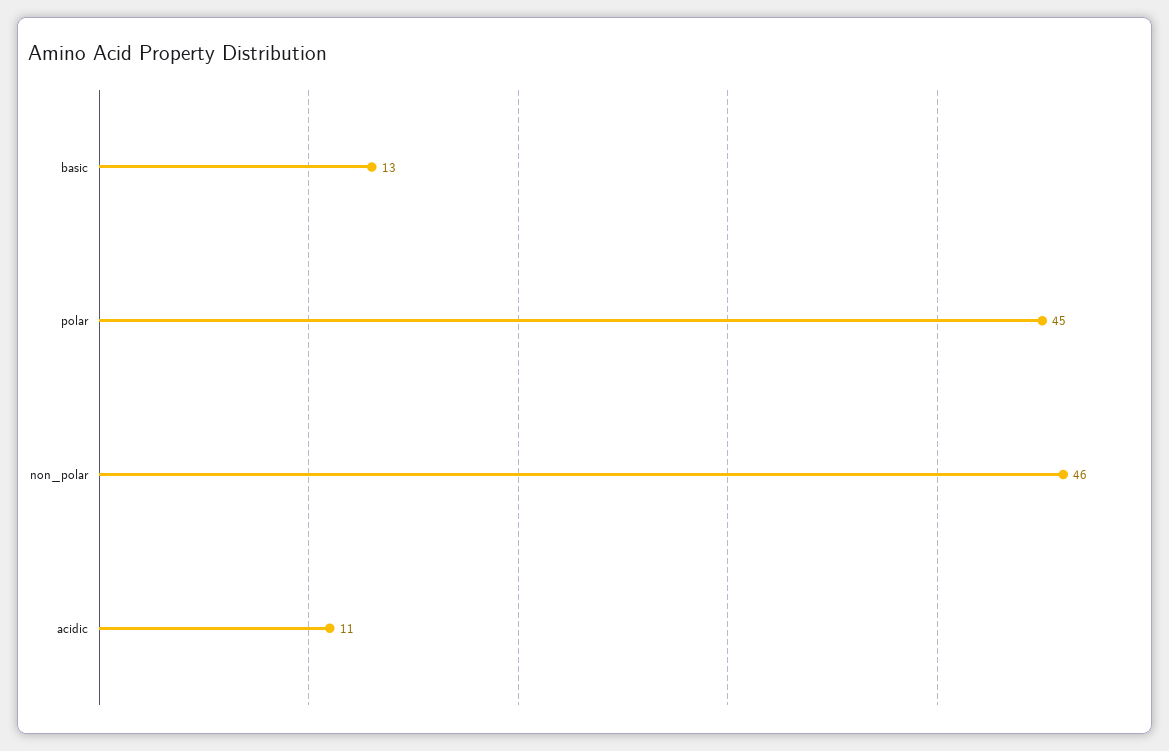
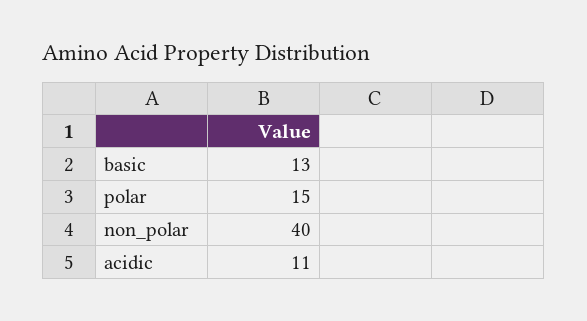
polar: 45 -> 15
non_polar: 46 -> 40

